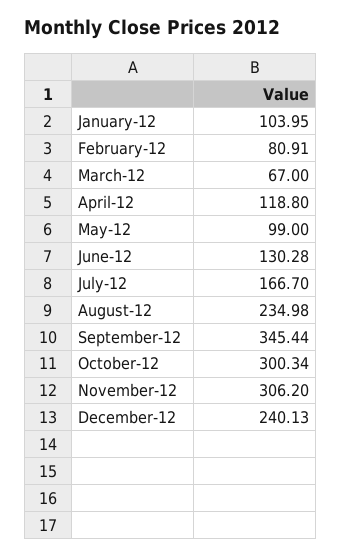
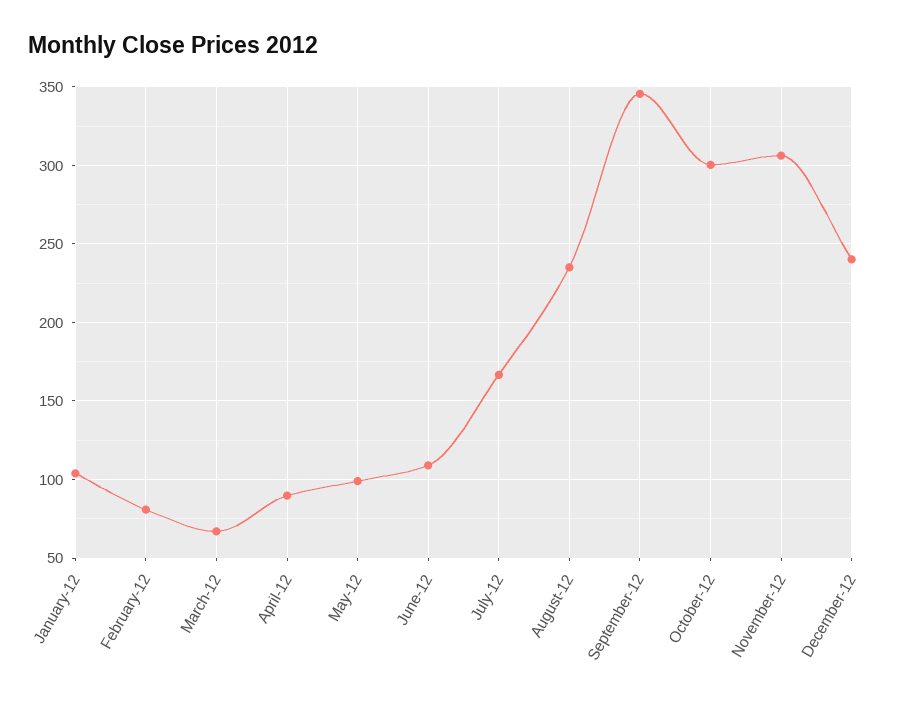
April-12: 118.8 -> 90
June-12: 130.28 -> 110

